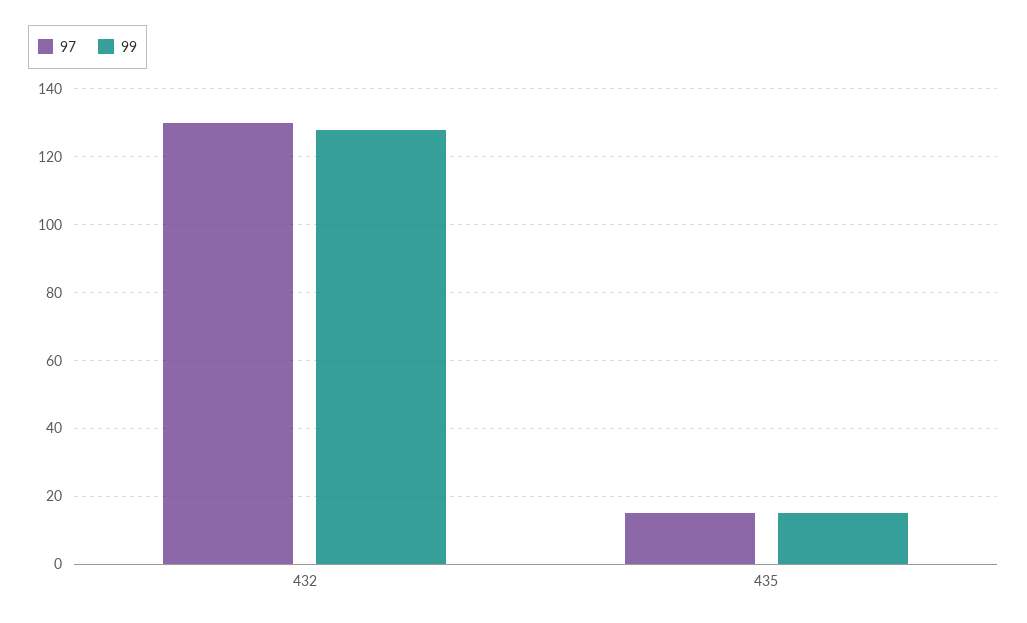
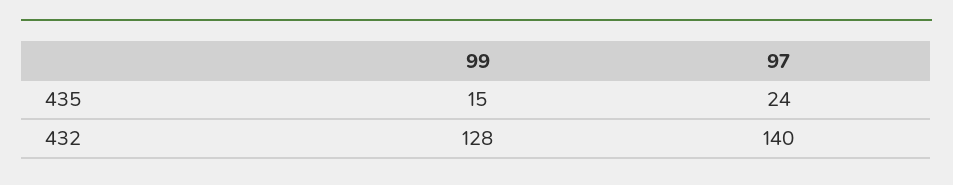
97, 432: 130 -> 140
97, 435: 15 -> 24

